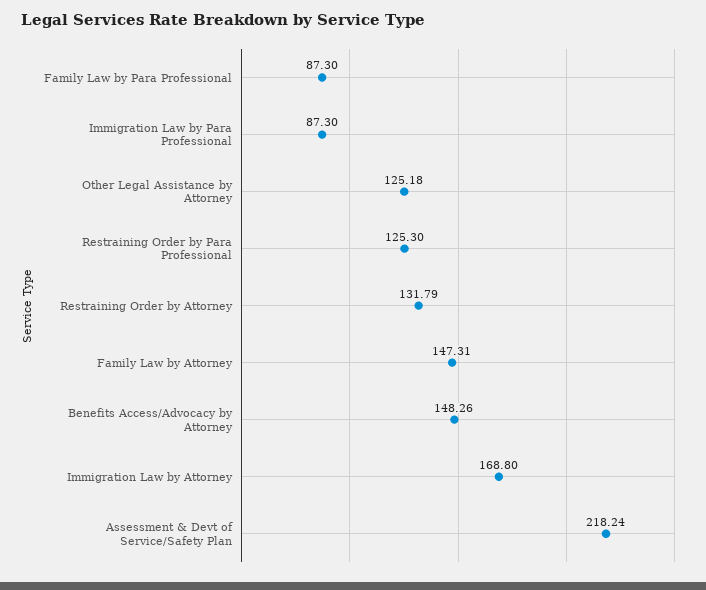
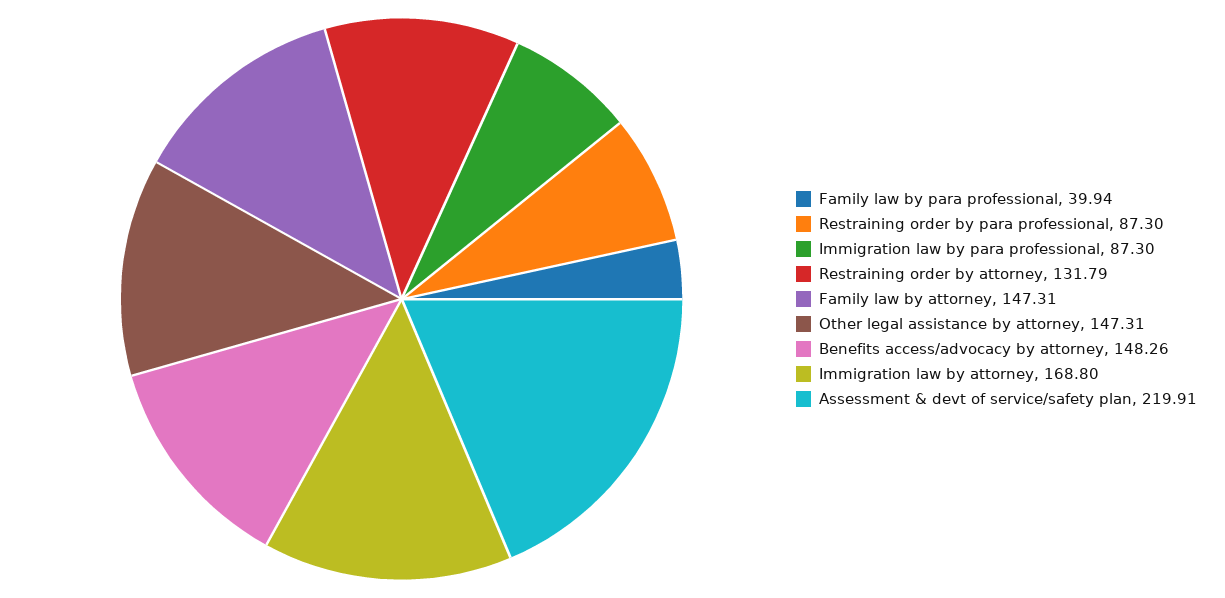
Family Law by Para Professional: 87.3 -> 39.94
Other Legal Assistance by Attorney: 125.18 -> 147.31
Restraining Order by Para Professional: 125.3 -> 87.3
Assessment & Devt of Service/Safety Plan: 218.24 -> 219.91

